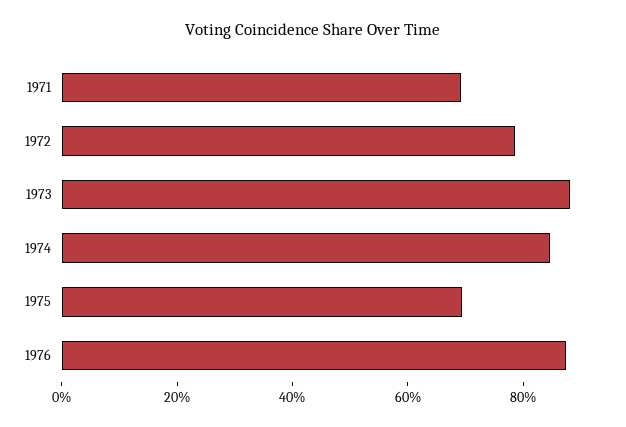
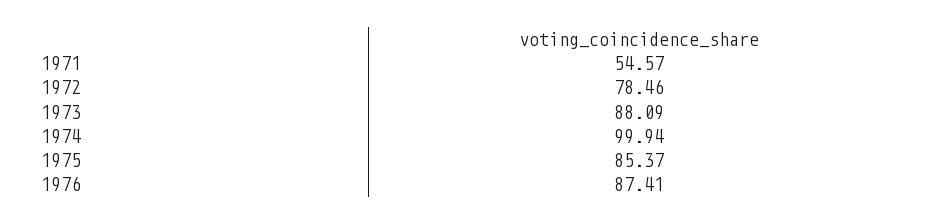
1971: 70 -> 54.57
1974: 85 -> 99.94
1975: 70 -> 85.37

